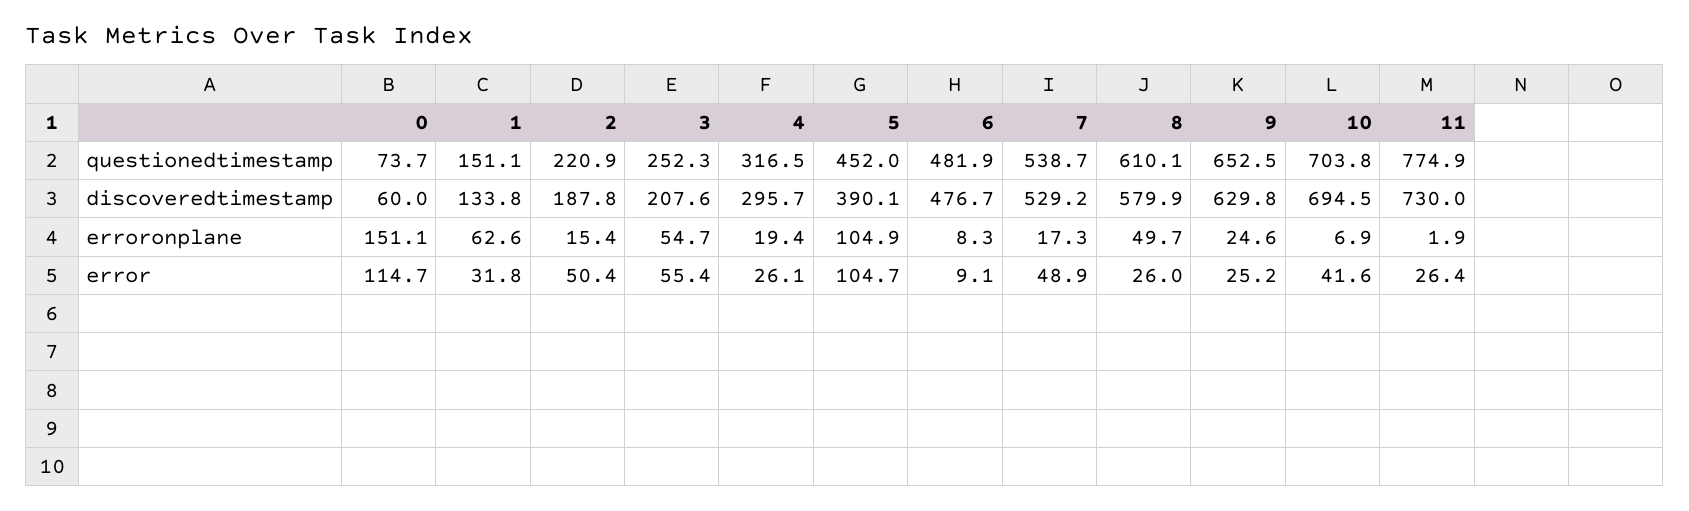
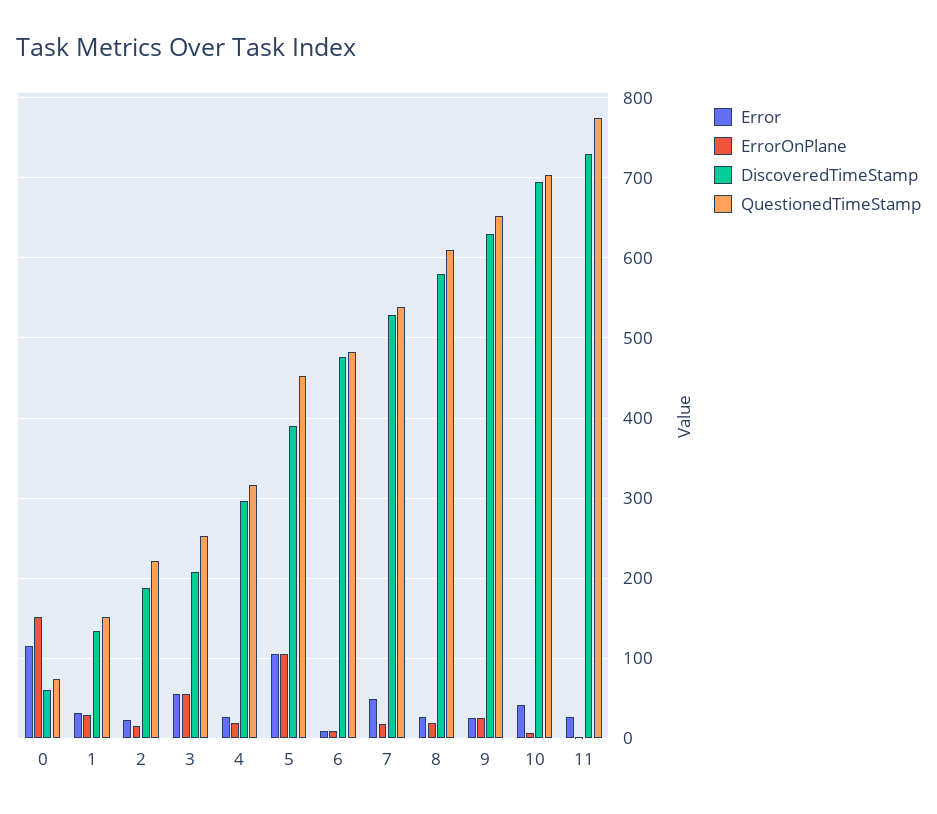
erroronplane, 1: 62.6 -> 30
erroronplane, 8: 49.7 -> 20
error, 2: 50.4 -> 20

